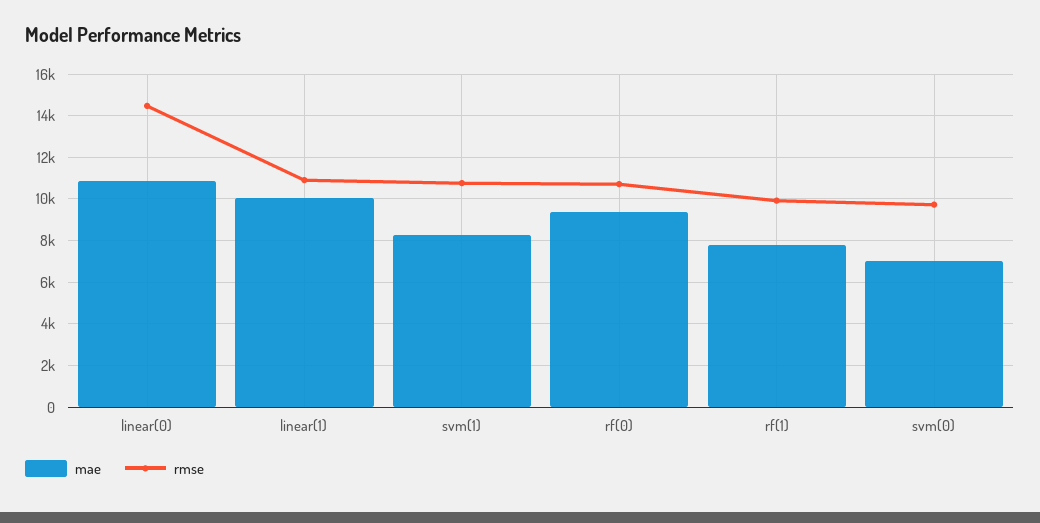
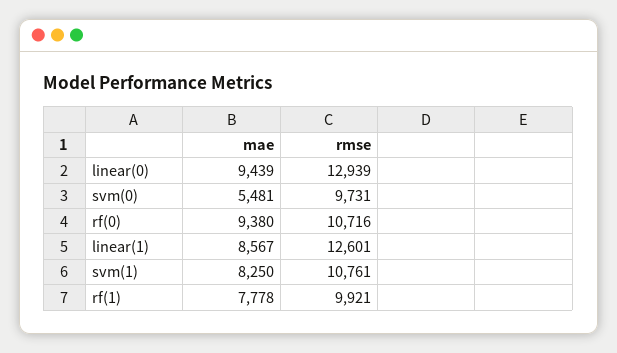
mae, linear(0): 11000 -> 9439
rmse, linear(0): 14500 -> 12939
mae, linear(1): 10000 -> 8567
rmse, linear(1): 11000 -> 12601
mae, svm(0): 7000 -> 5481

